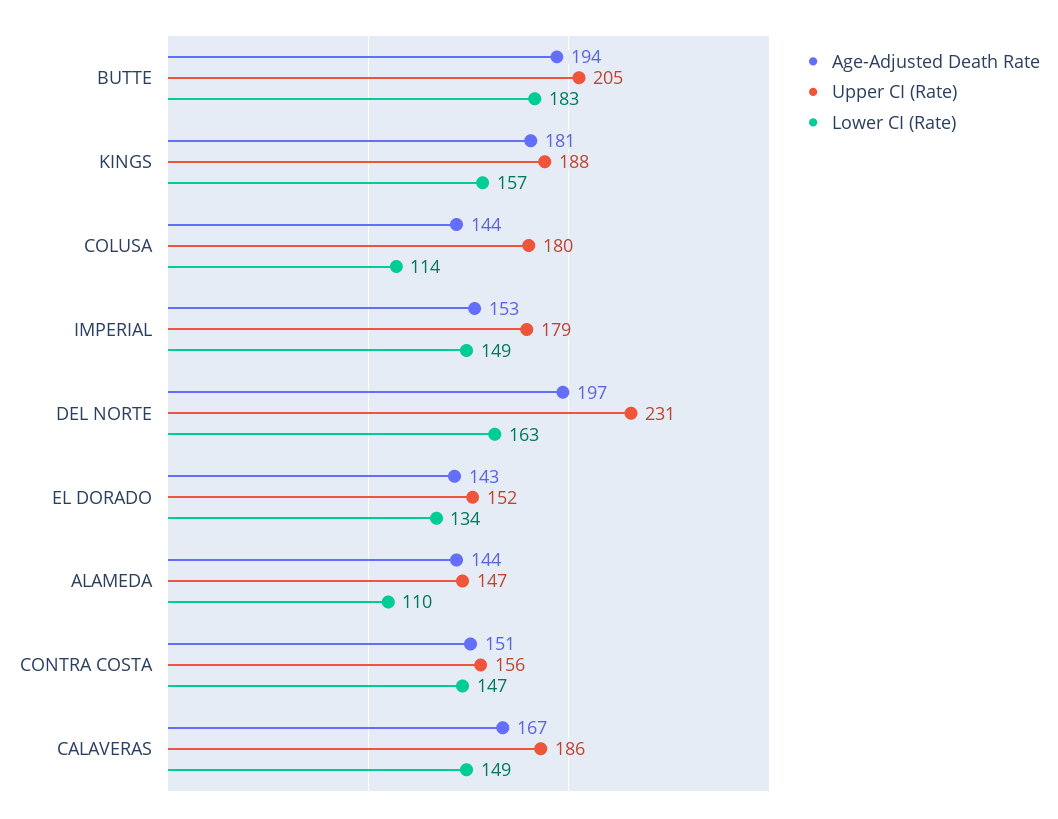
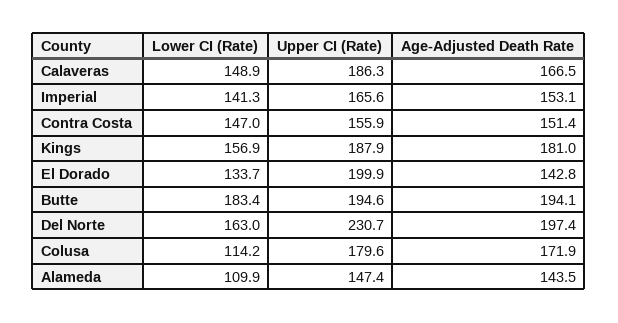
Upper CI (Rate), BUTTE: 205 -> 194.6
Age-Adjusted Death Rate, COLUSA: 144 -> 171.9
Upper CI (Rate), IMPERIAL: 179 -> 165.6
Lower CI (Rate), IMPERIAL: 149 -> 141.3
Upper CI (Rate), EL DORADO: 152 -> 199.9

